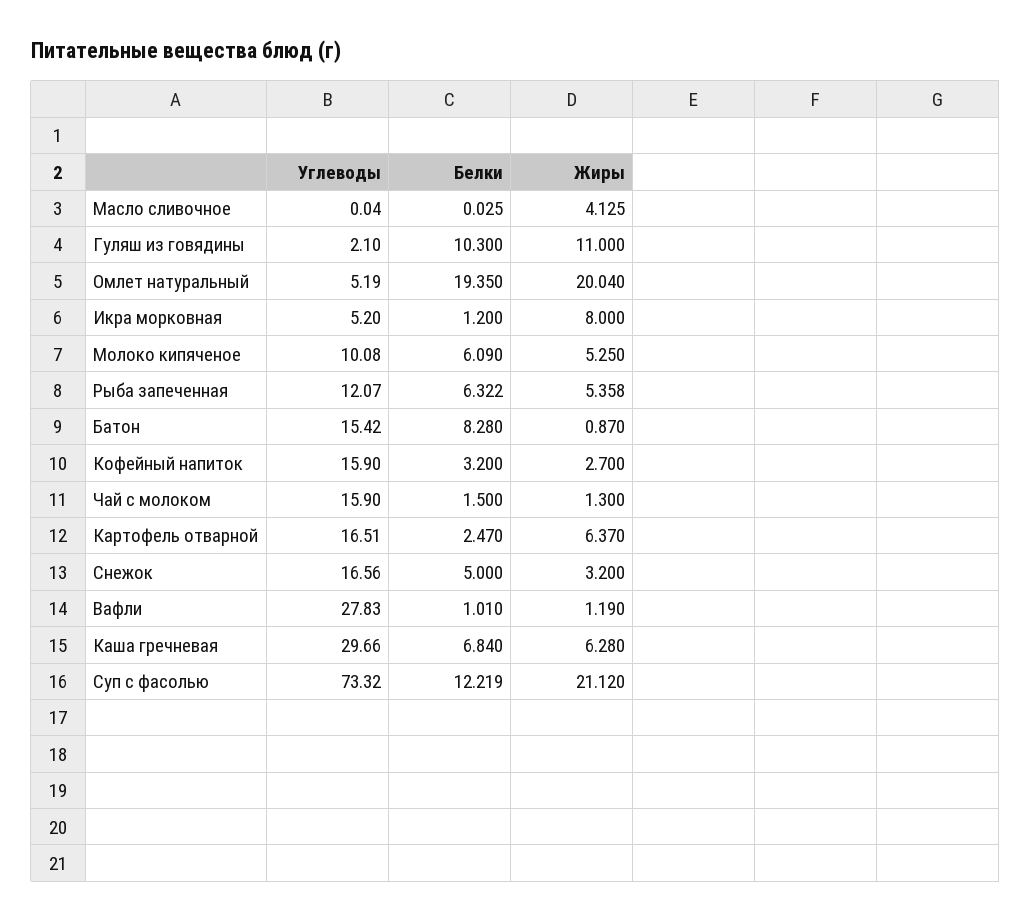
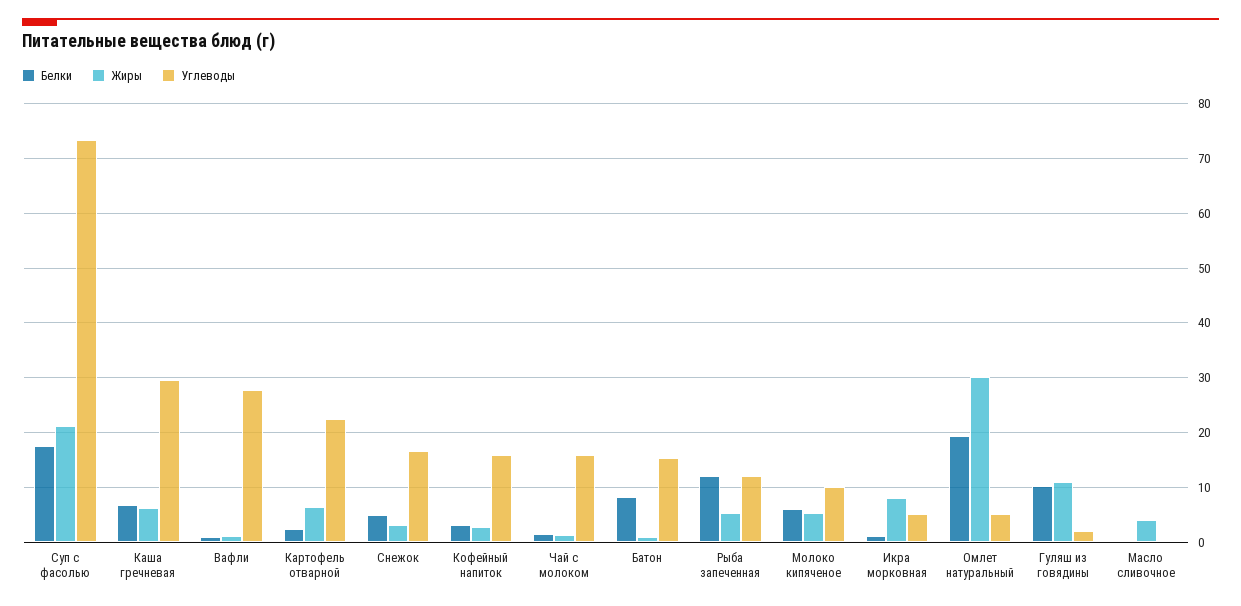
Жиры, Омлет натуральный: 20.04 -> 30
Белки, Рыба запеченная: 6.322 -> 12
Углеводы, Картофель отварной: 16.51 -> 22
Белки, Суп с фасолью: 12.219 -> 18

